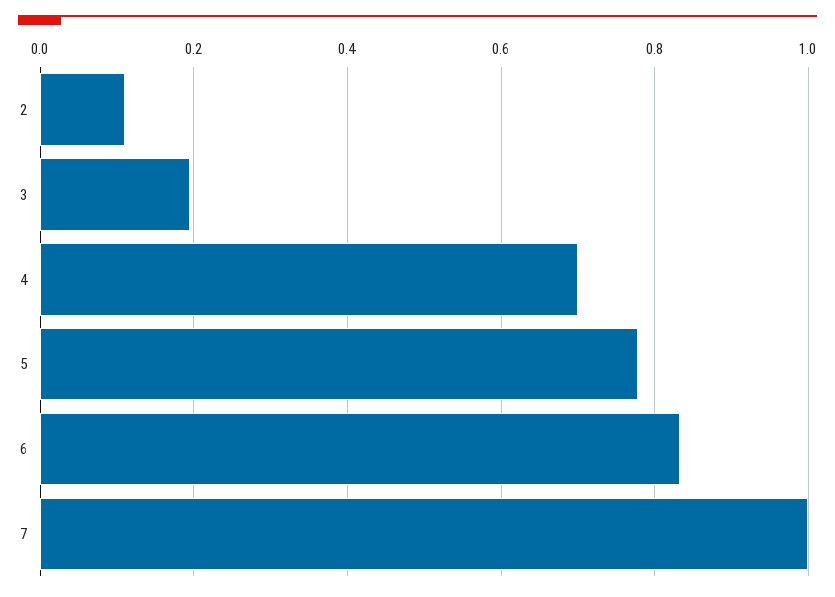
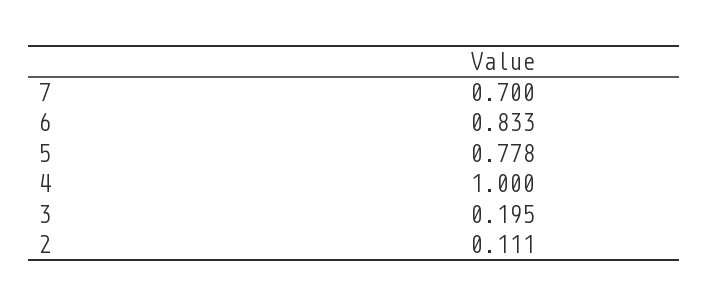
4: 0.7 -> 1
7: 1 -> 0.7

